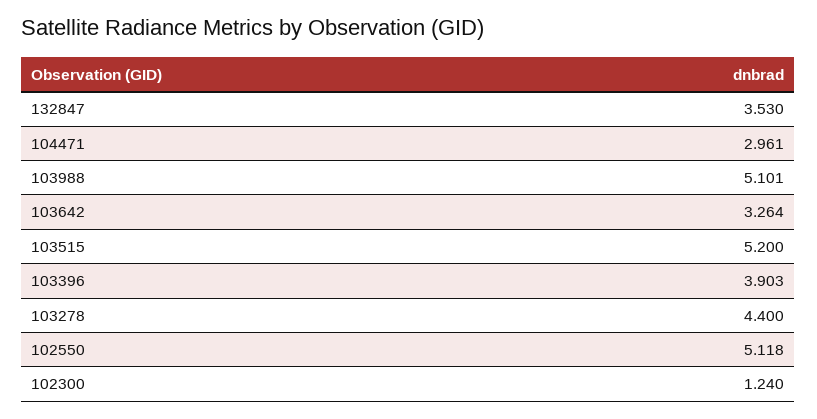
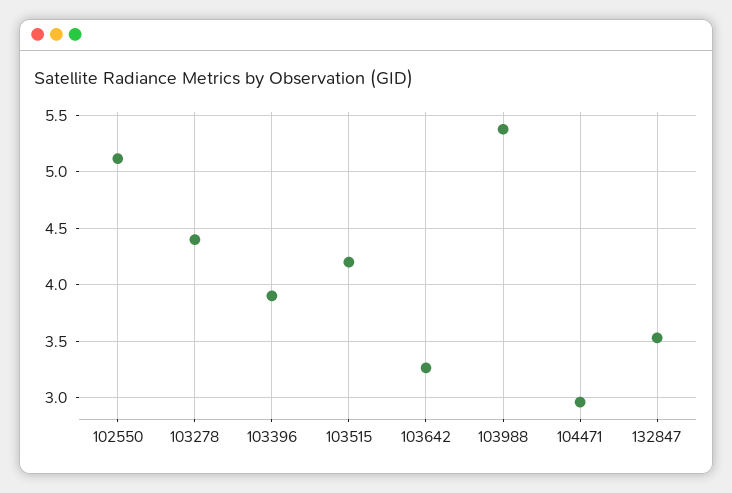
103988: 5.101 -> 5.4
103515: 5.2 -> 4.2
102300: 1.24 -> none

